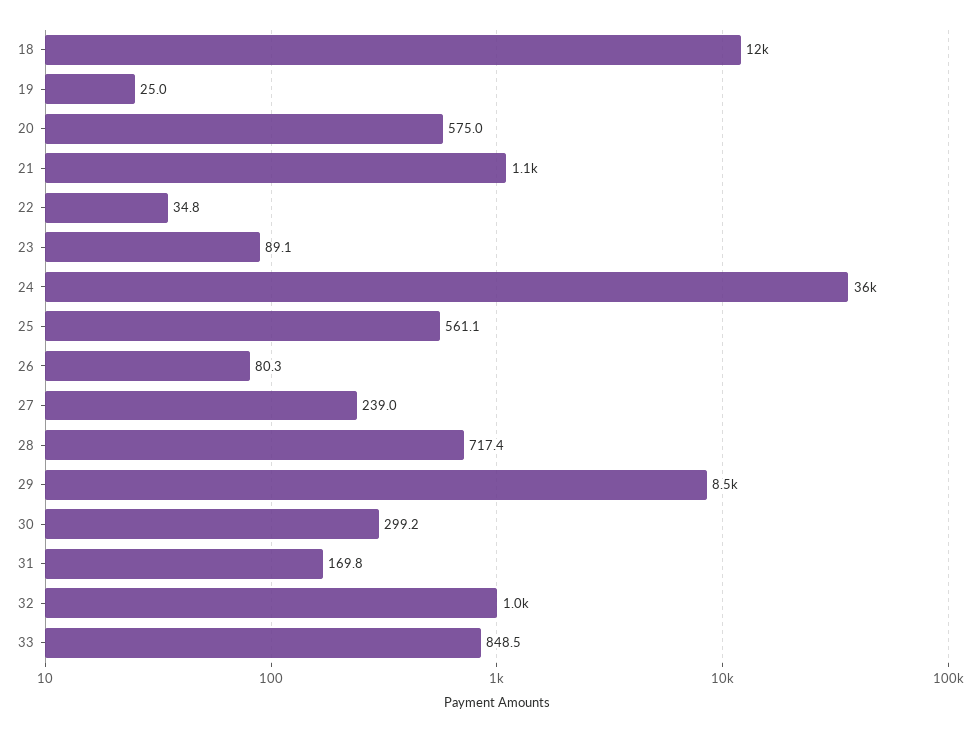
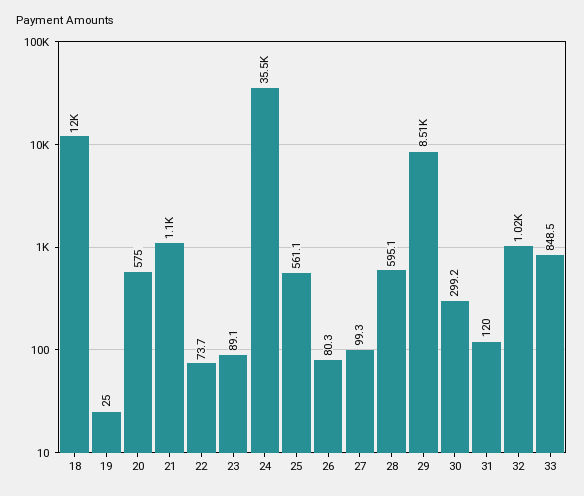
22: 34.8 -> 73.7
27: 239 -> 99.3
28: 717.4 -> 595.1
31: 169.8 -> 120

